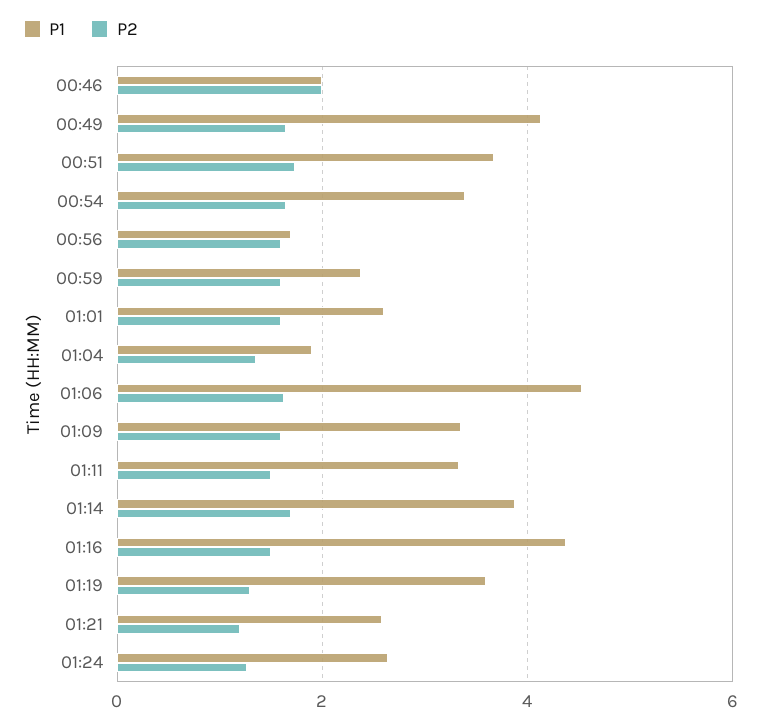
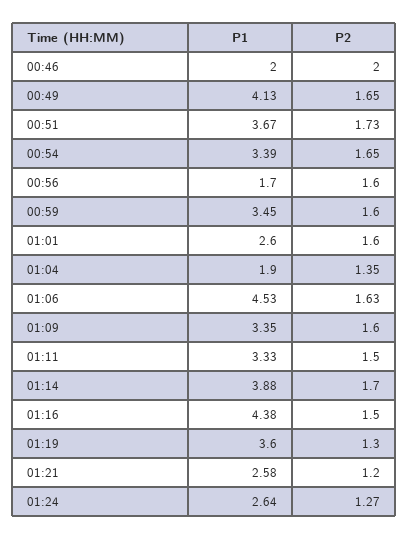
P1, 00:59: 2.4 -> 3.45

